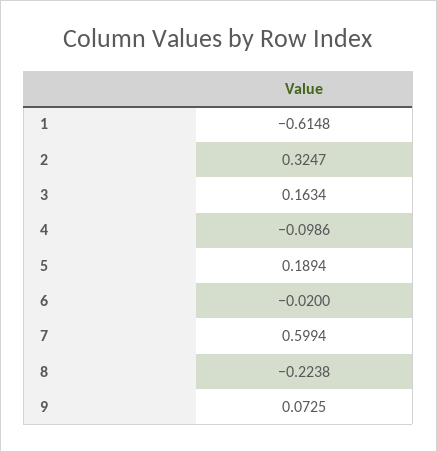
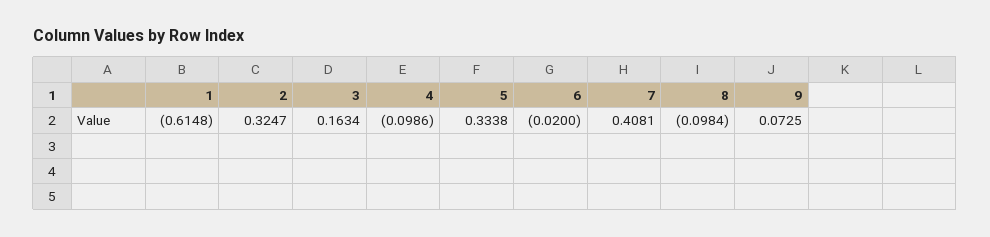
5: 0.1894 -> 0.3338
7: 0.5994 -> 0.4081
8: -0.2238 -> -0.0984

